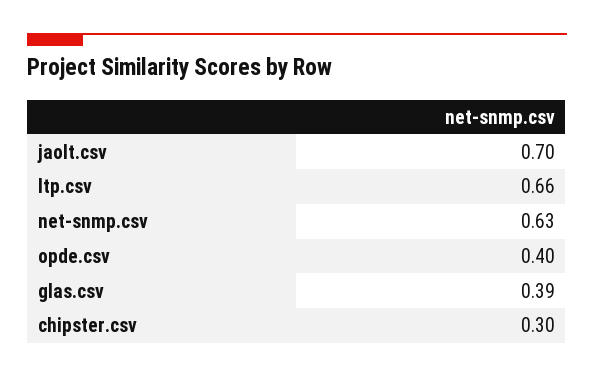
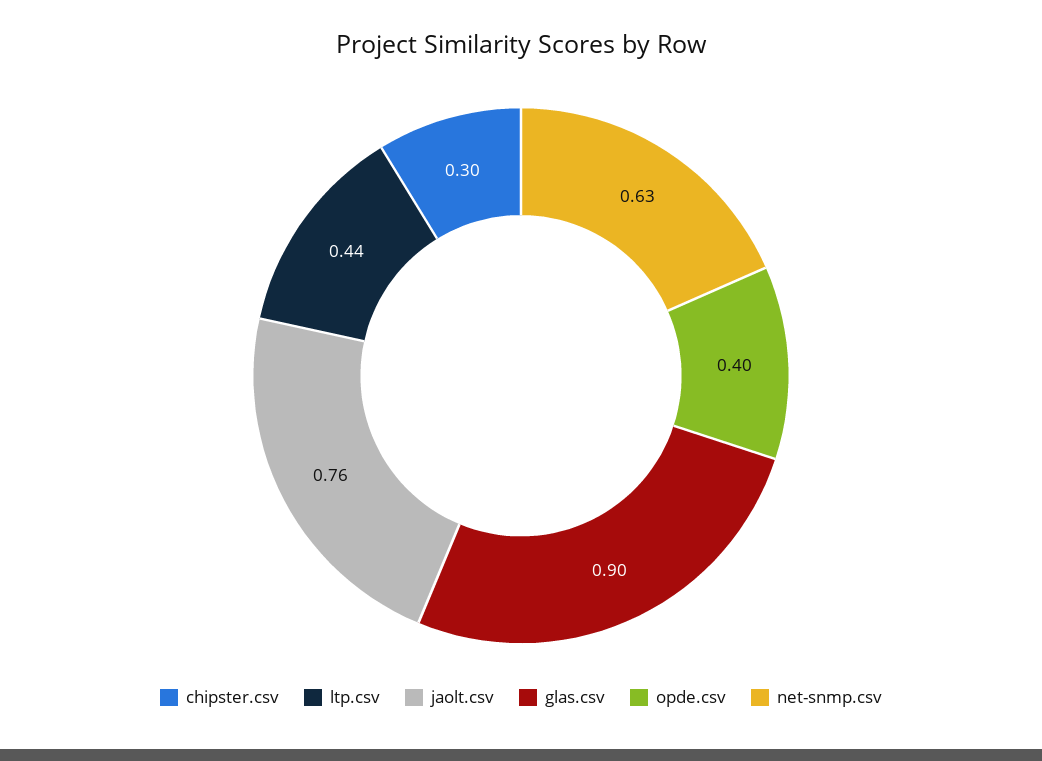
jaolt.csv: 0.7 -> 0.76
ltp.csv: 0.66 -> 0.44
glas.csv: 0.39 -> 0.9

